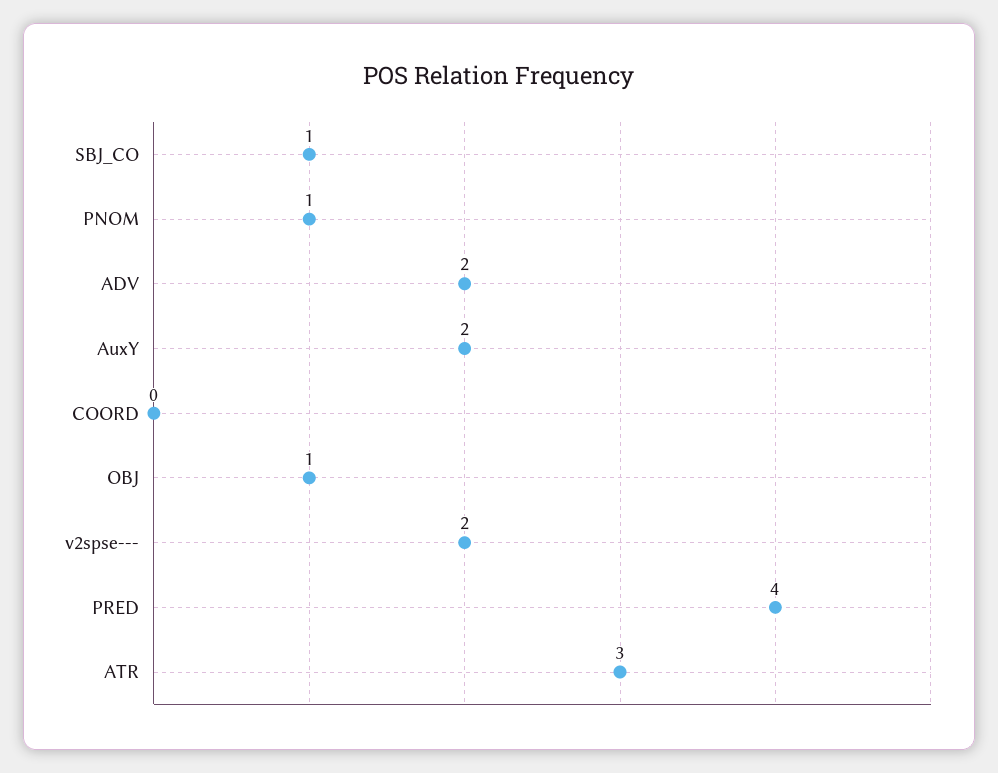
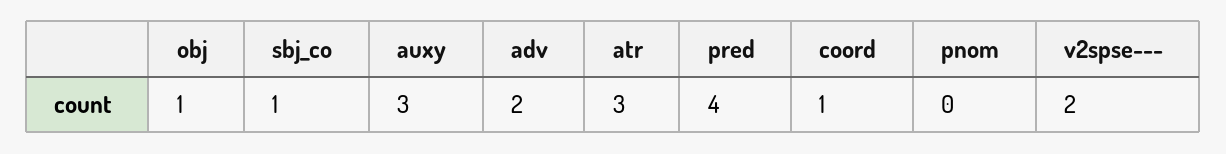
PNOM: 1 -> 0
AuxY: 2 -> 3
COORD: 0 -> 1

